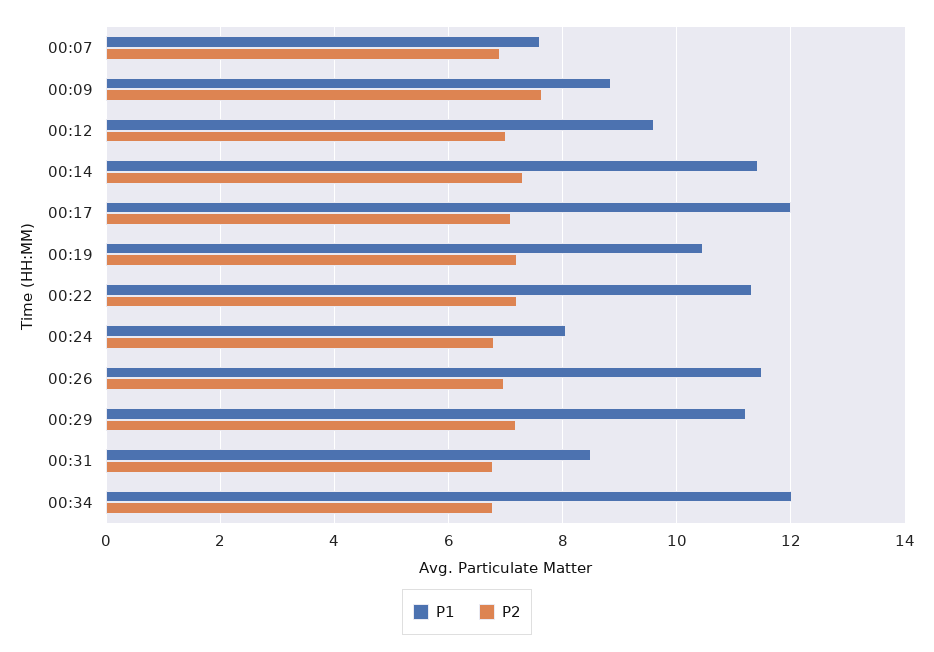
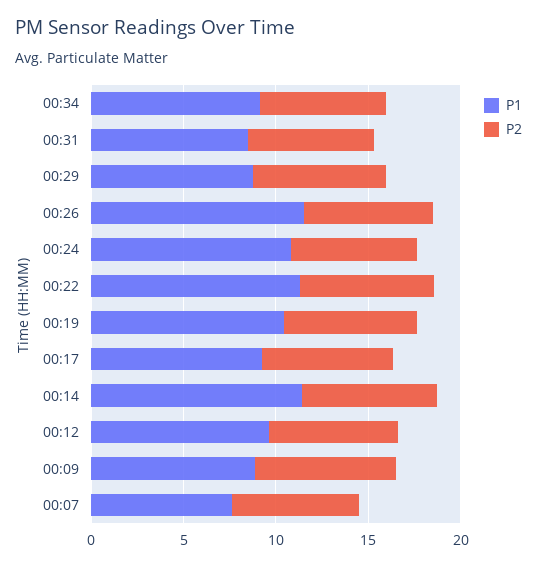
P1, 00:17: 12 -> 9
P1, 00:24: 8 -> 11
P1, 00:29: 11.2 -> 9
P1, 00:34: 12 -> 9

